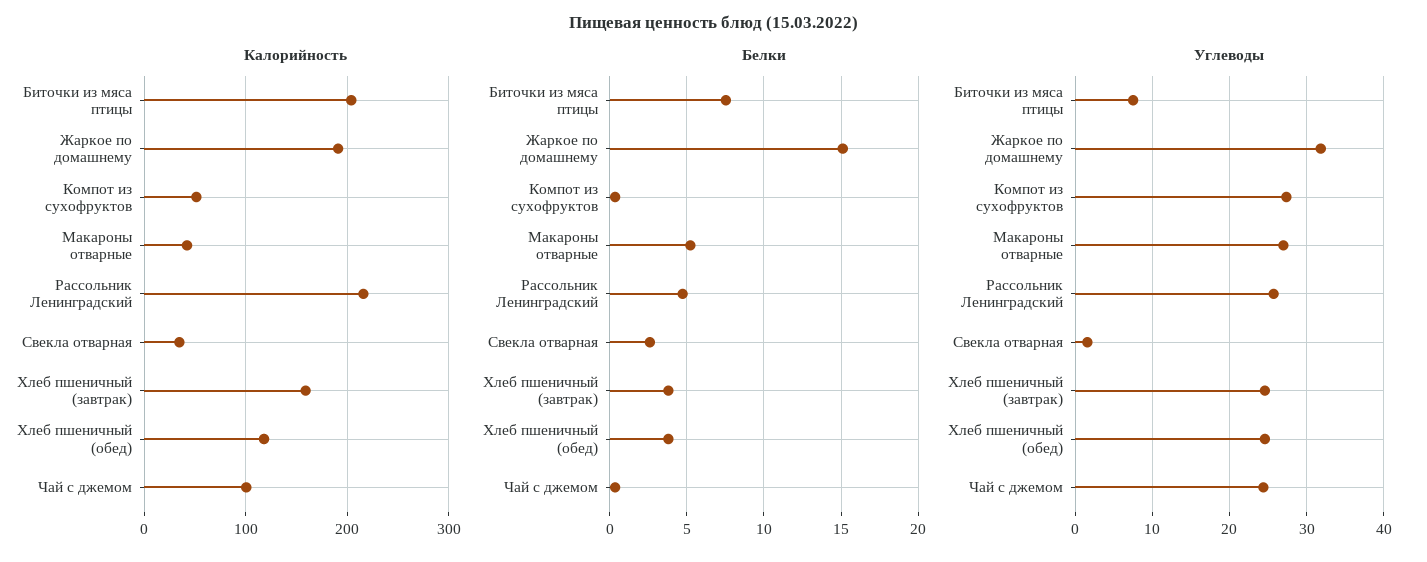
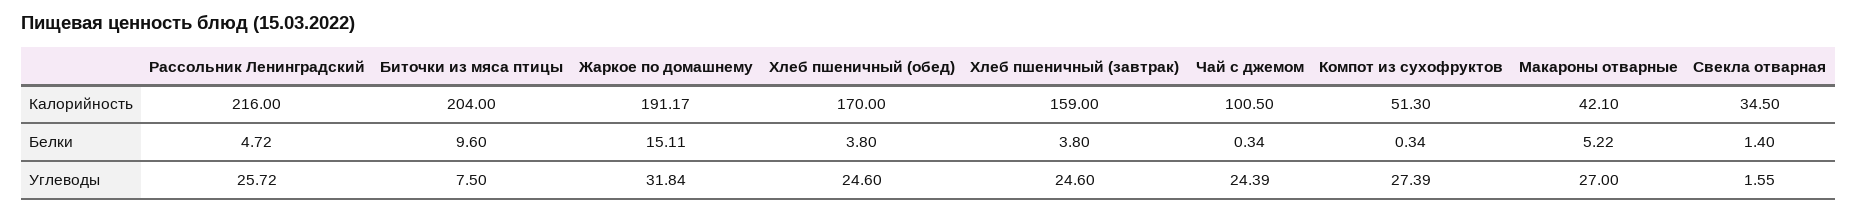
Калорийность, Хлеб пшеничный (обед): 120 -> 170
Белки, Биточки из мяса птицы: 7.5 -> 9.6
Белки, Свекла отварная: 2.5 -> 1.4

